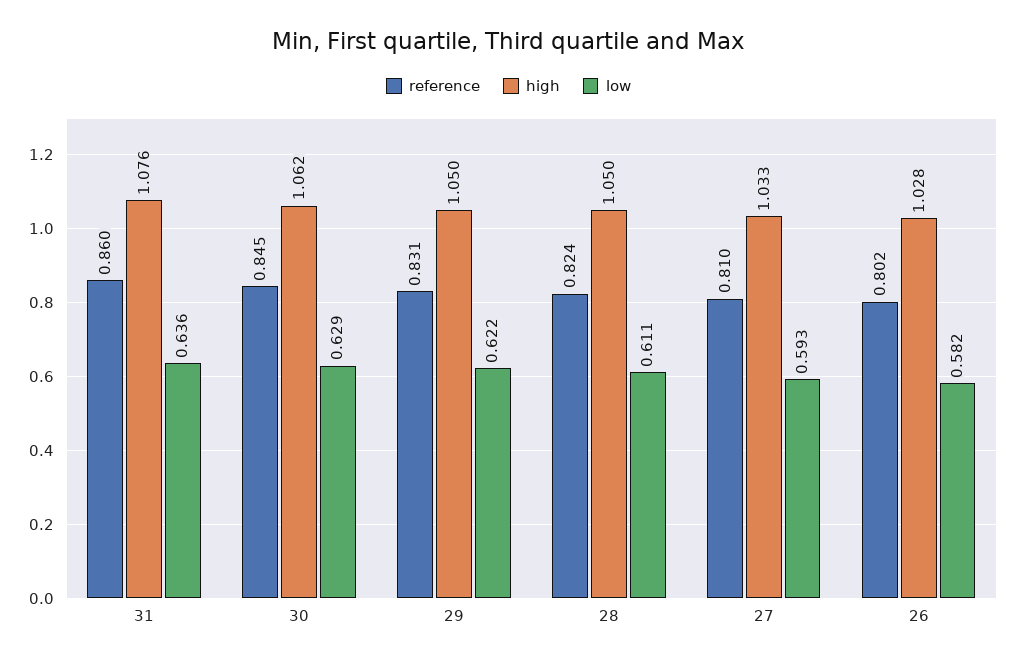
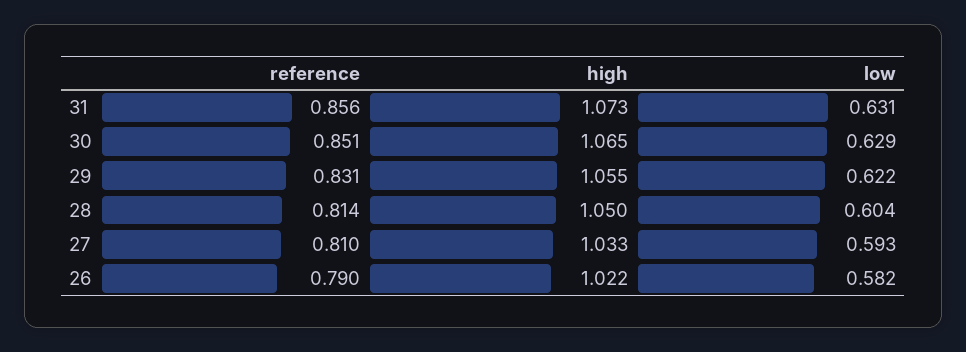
reference, 31: 0.86 -> 0.856
high, 31: 1.076 -> 1.073
low, 31: 0.636 -> 0.631
reference, 30: 0.845 -> 0.851
high, 30: 1.062 -> 1.065
high, 29: 1.05 -> 1.055
reference, 28: 0.824 -> 0.814
low, 28: 0.611 -> 0.604
reference, 26: 0.802 -> 0.79
high, 26: 1.028 -> 1.022

